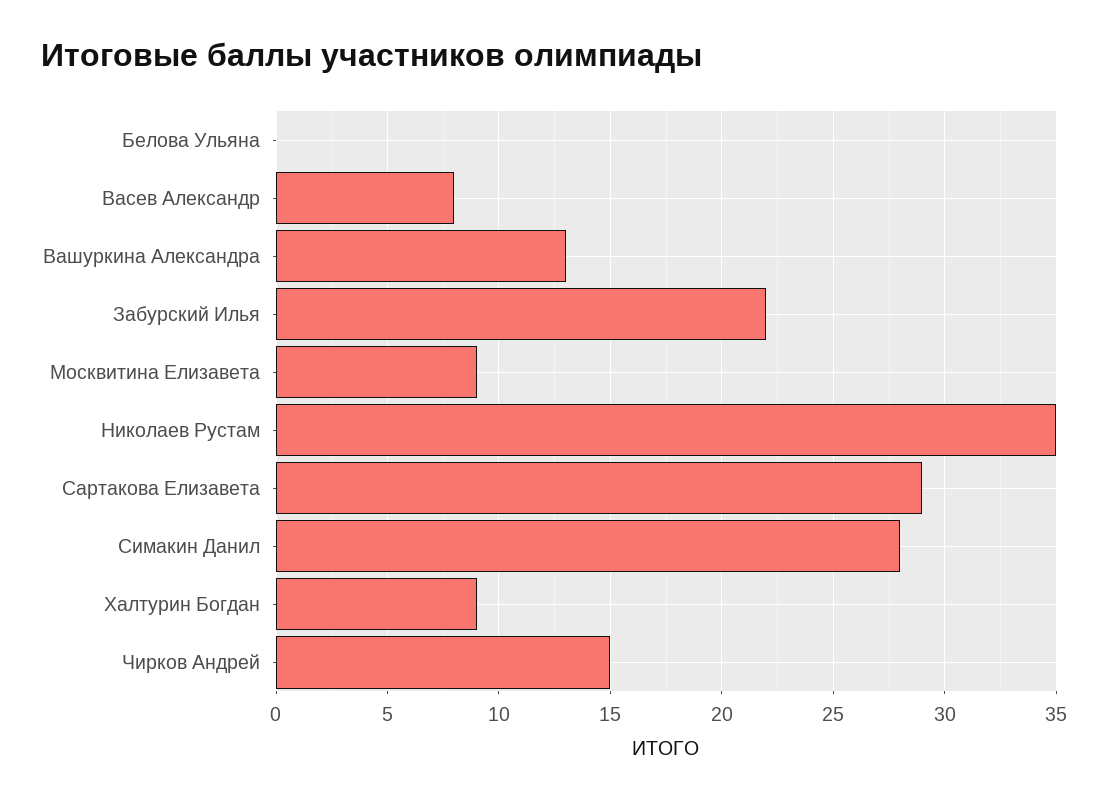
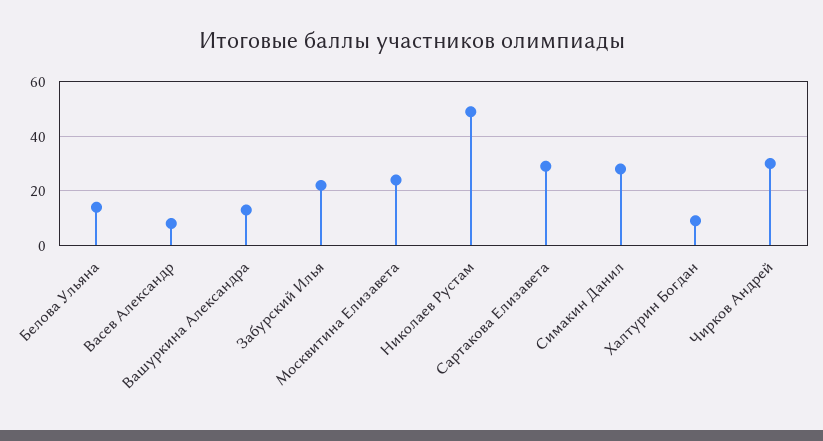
Белова Ульяна: 0 -> 15
Москвитина Елизавета: 9 -> 25
Николаев Рустам: 35 -> 50
Чирков Андрей: 15 -> 30

